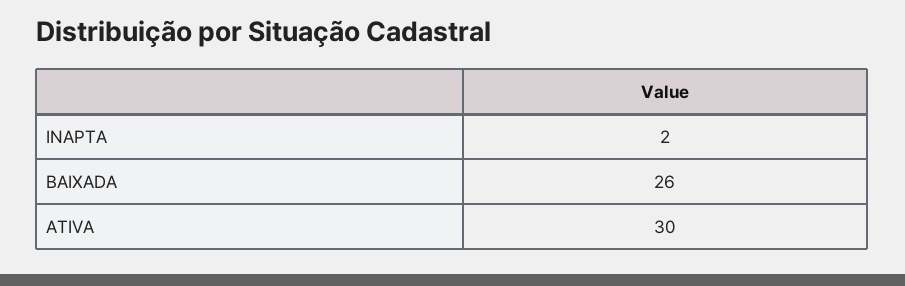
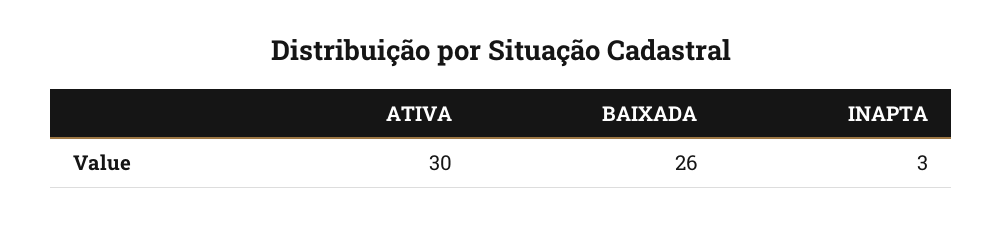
INAPTA: 2 -> 3

